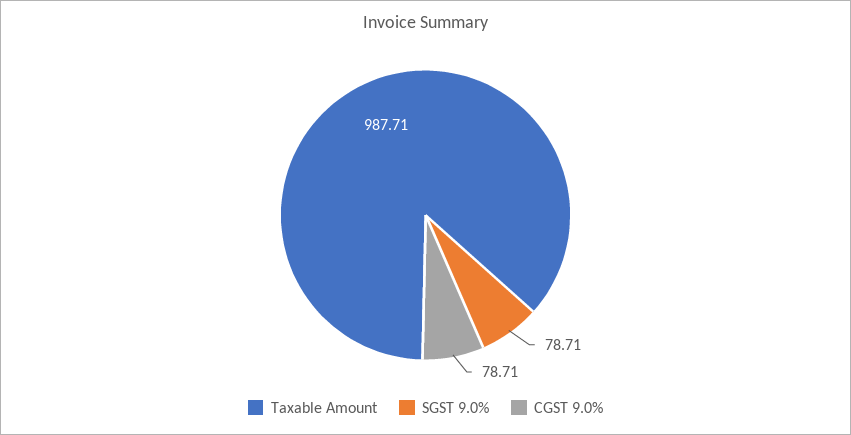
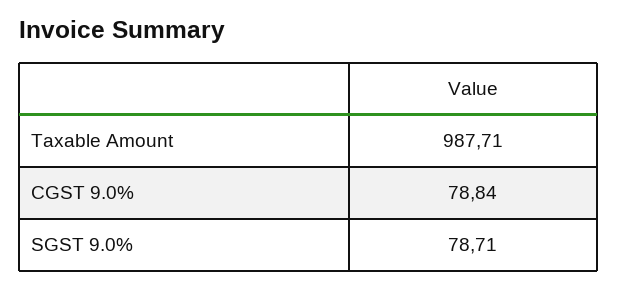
CGST 9.0%: 78.71 -> 78.84

